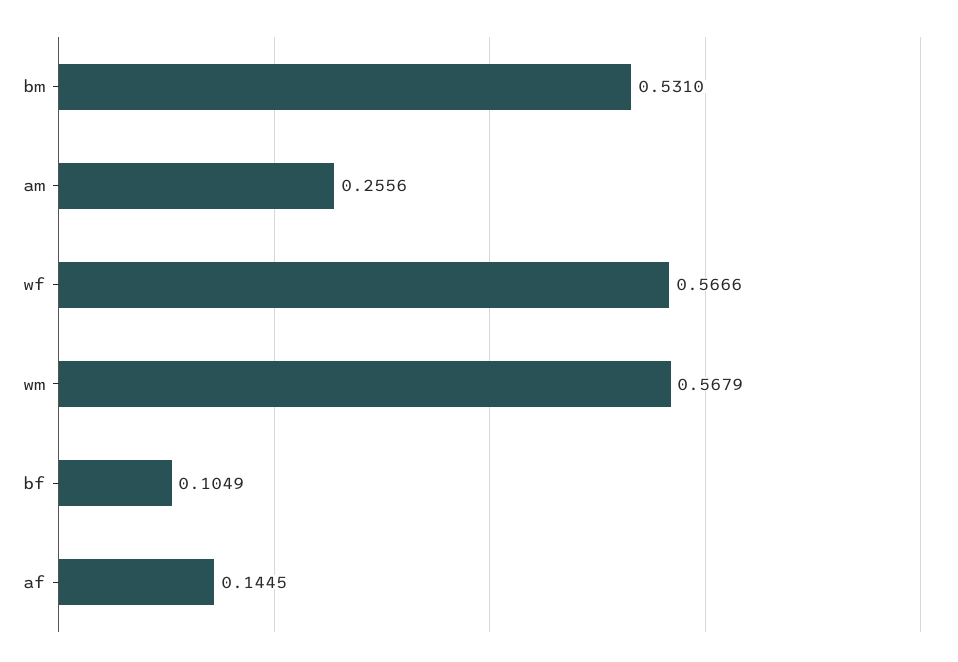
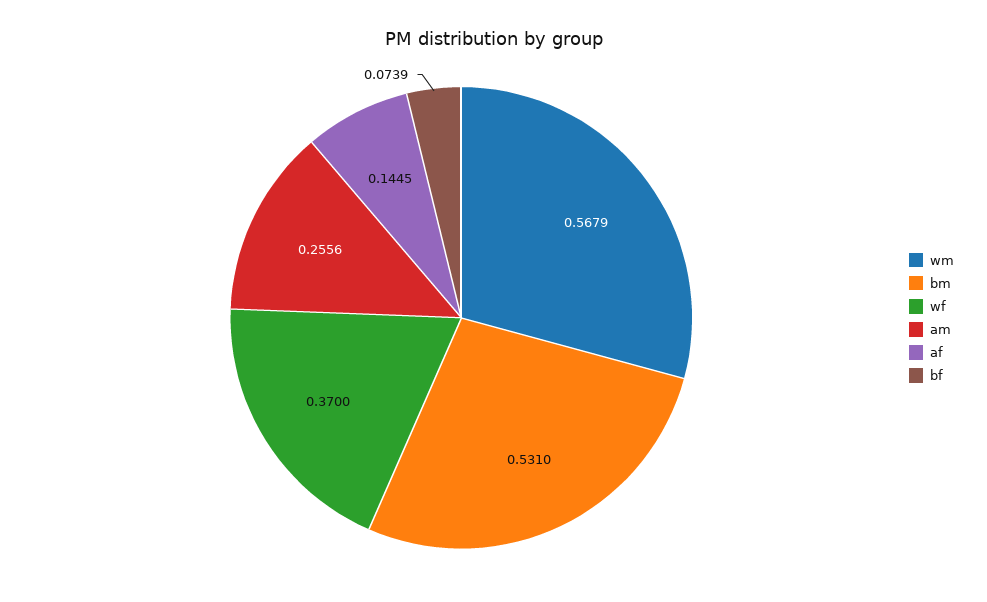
wf: 0.5666 -> 0.37
bf: 0.1049 -> 0.0739

